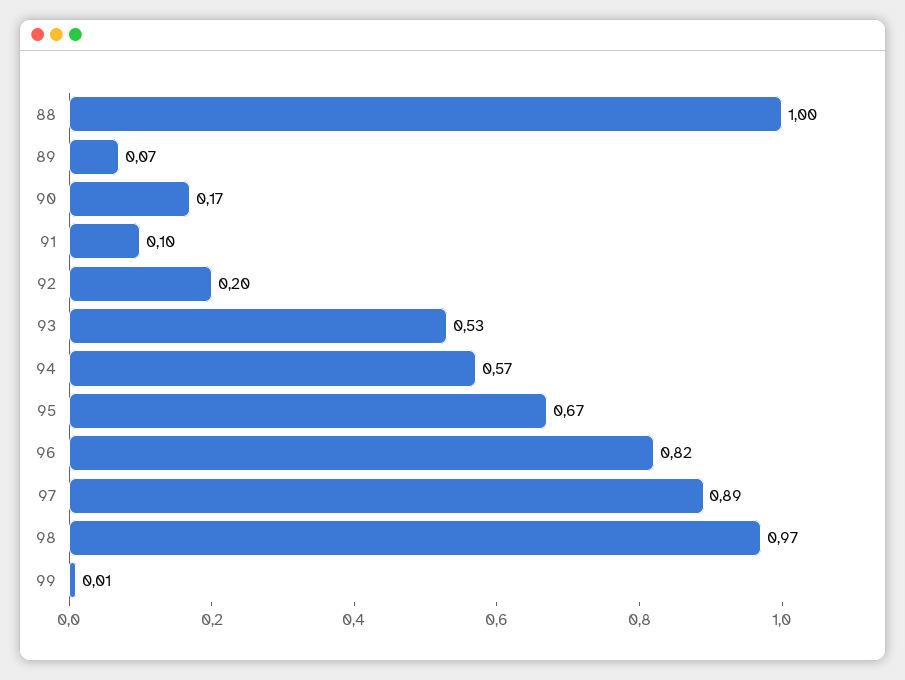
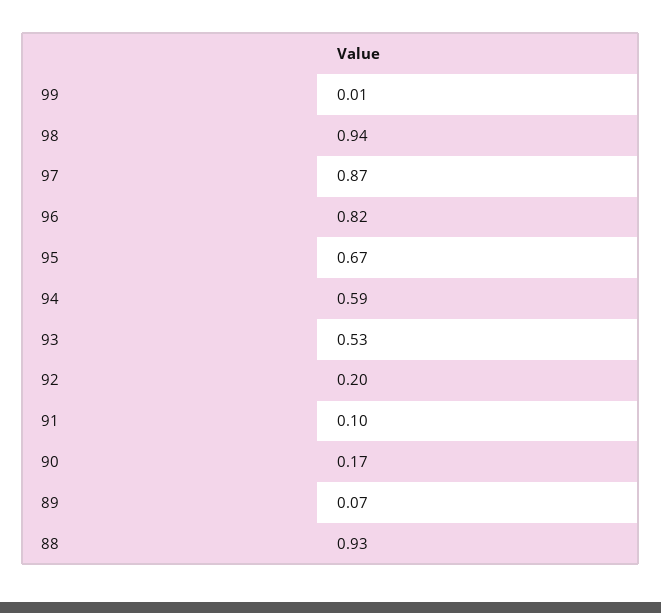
88: 1 -> 0.93
94: 0.57 -> 0.59
97: 0.89 -> 0.87
98: 0.97 -> 0.94

